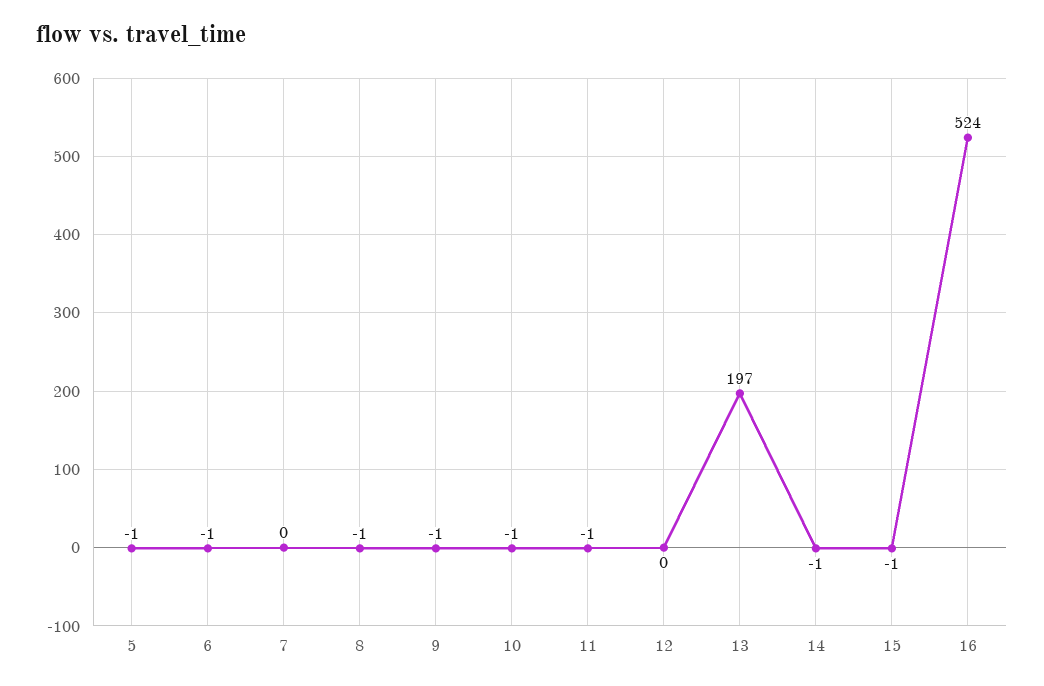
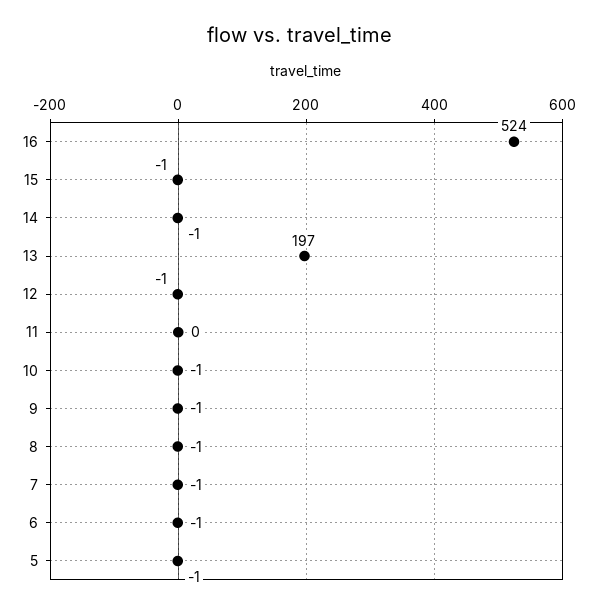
7: 0 -> -1
11: -1 -> 0
12: 0 -> -1

